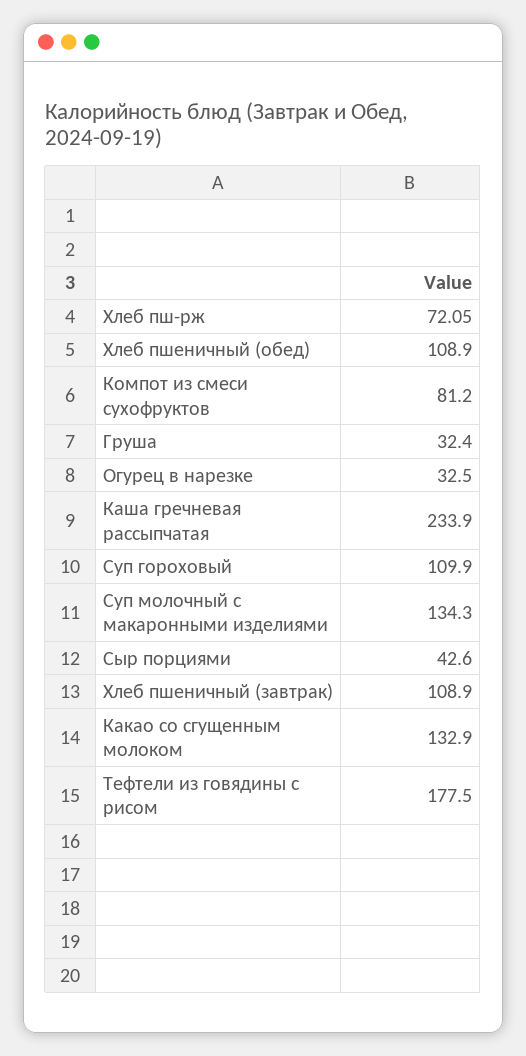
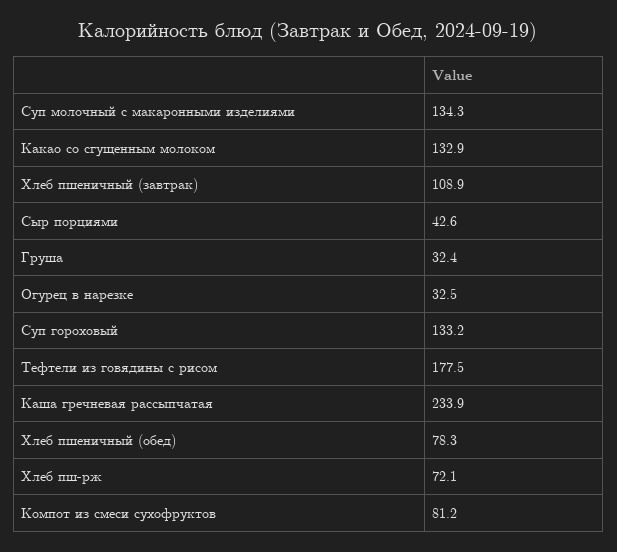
Хлеб пшеничный (обед): 108.9 -> 78.3
Суп гороховый: 109.9 -> 133.2

